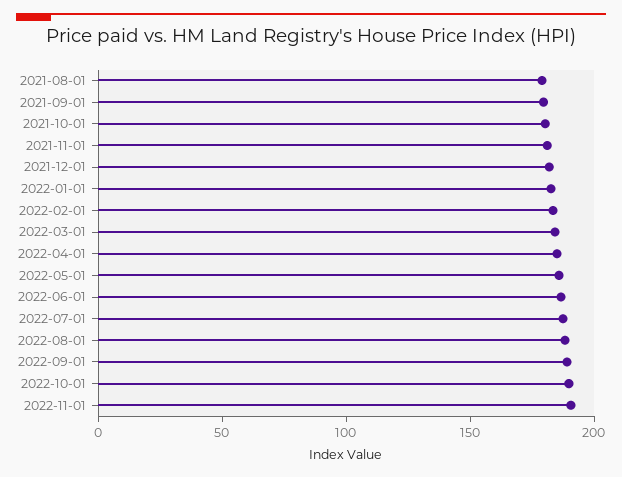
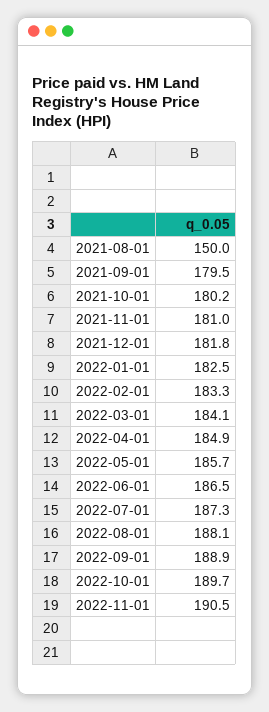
2021-08-01: 180 -> 150

